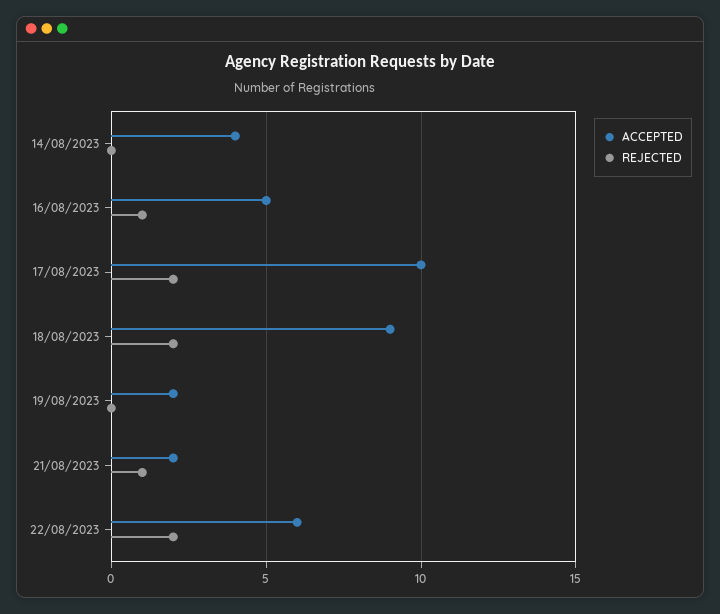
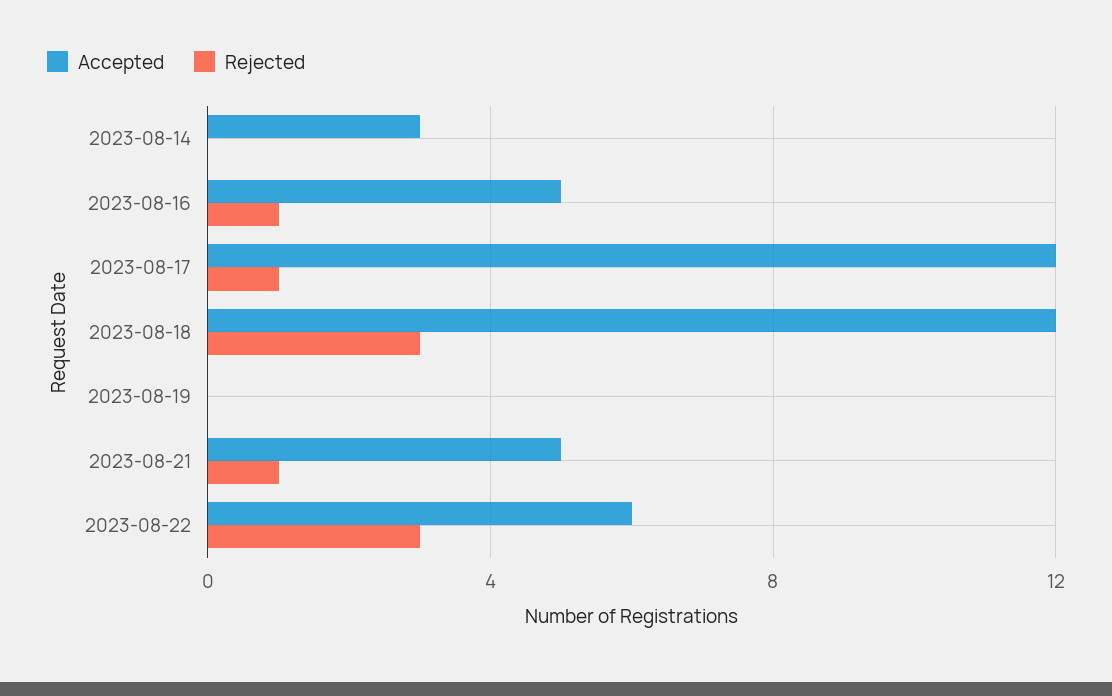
ACCEPTED, 14/08/2023: 4 -> 3
ACCEPTED, 17/08/2023: 10 -> 12
REJECTED, 17/08/2023: 2 -> 1
ACCEPTED, 18/08/2023: 9 -> 12
REJECTED, 18/08/2023: 2 -> 3
ACCEPTED, 19/08/2023: 2 -> 0
ACCEPTED, 21/08/2023: 2 -> 5
REJECTED, 22/08/2023: 2 -> 3

